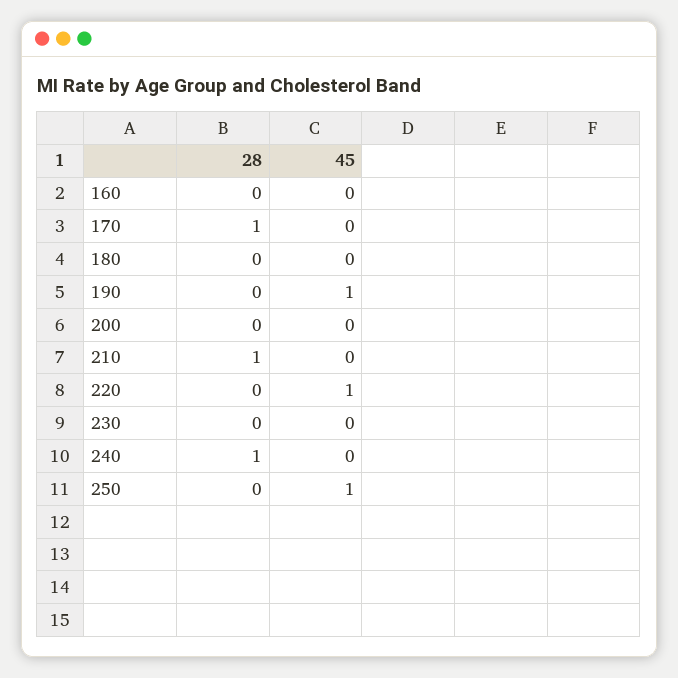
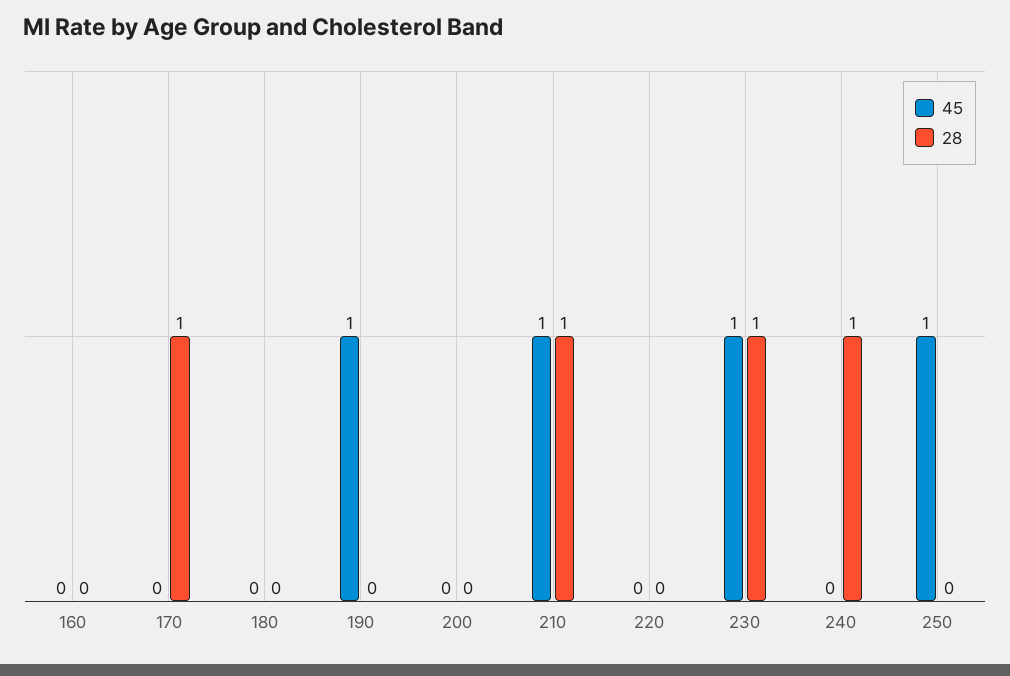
45, 210: 0 -> 1
45, 220: 1 -> 0
28, 230: 0 -> 1
45, 230: 0 -> 1

